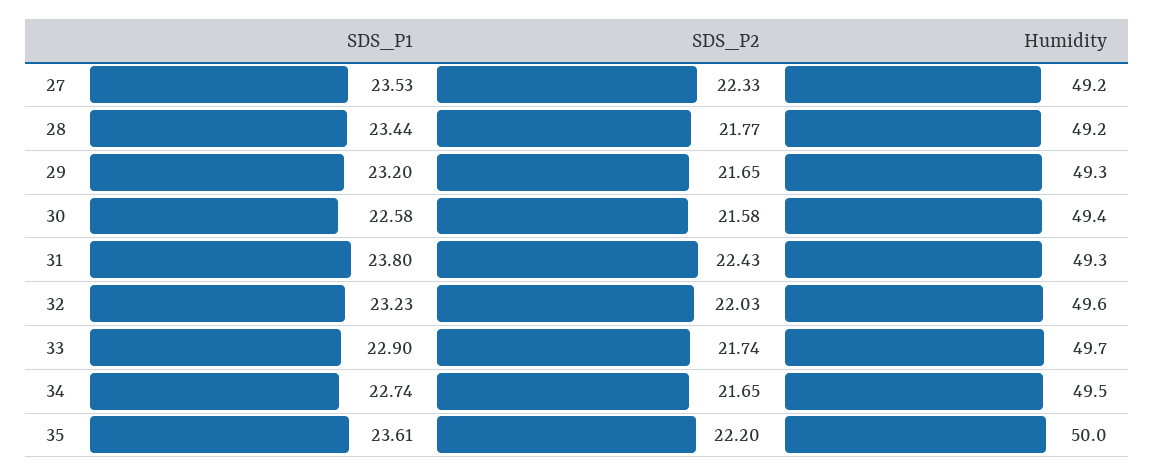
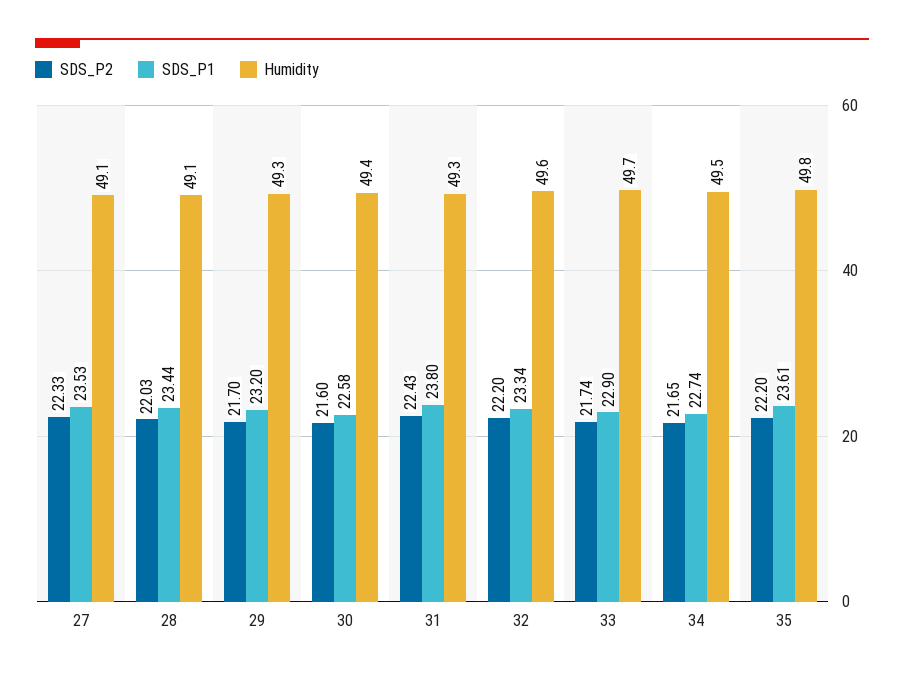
Humidity, 27: 49.2 -> 49.1
SDS_P2, 28: 21.77 -> 22.03
Humidity, 28: 49.2 -> 49.1
SDS_P2, 29: 21.65 -> 21.7
SDS_P2, 30: 21.58 -> 21.6
SDS_P1, 32: 23.23 -> 23.34
SDS_P2, 32: 22.03 -> 22.2
Humidity, 35: 50 -> 49.8

